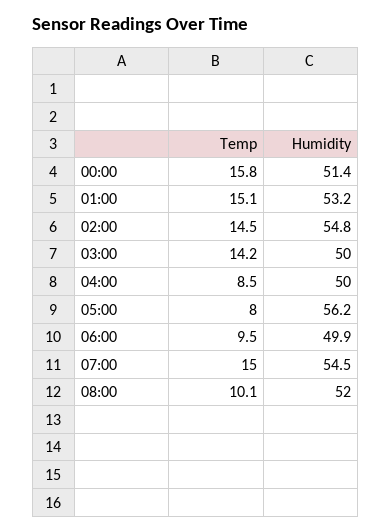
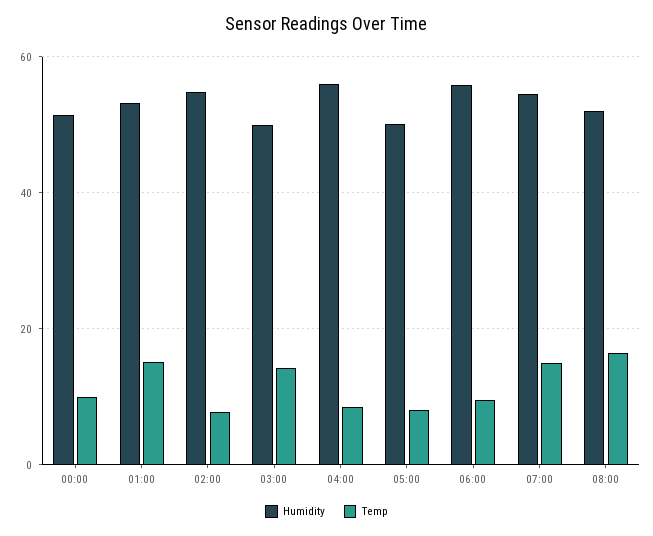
Temp, 00:00: 15.8 -> 10
Temp, 02:00: 14.5 -> 8
Humidity, 04:00: 50 -> 56
Humidity, 05:00: 56.2 -> 50
Humidity, 06:00: 49.9 -> 56
Temp, 08:00: 10.1 -> 16

